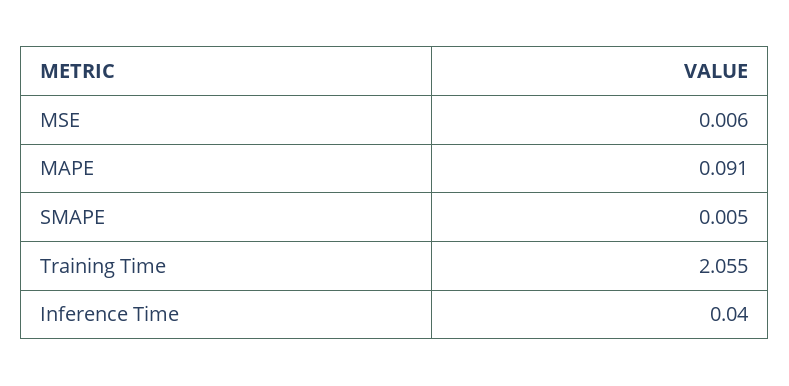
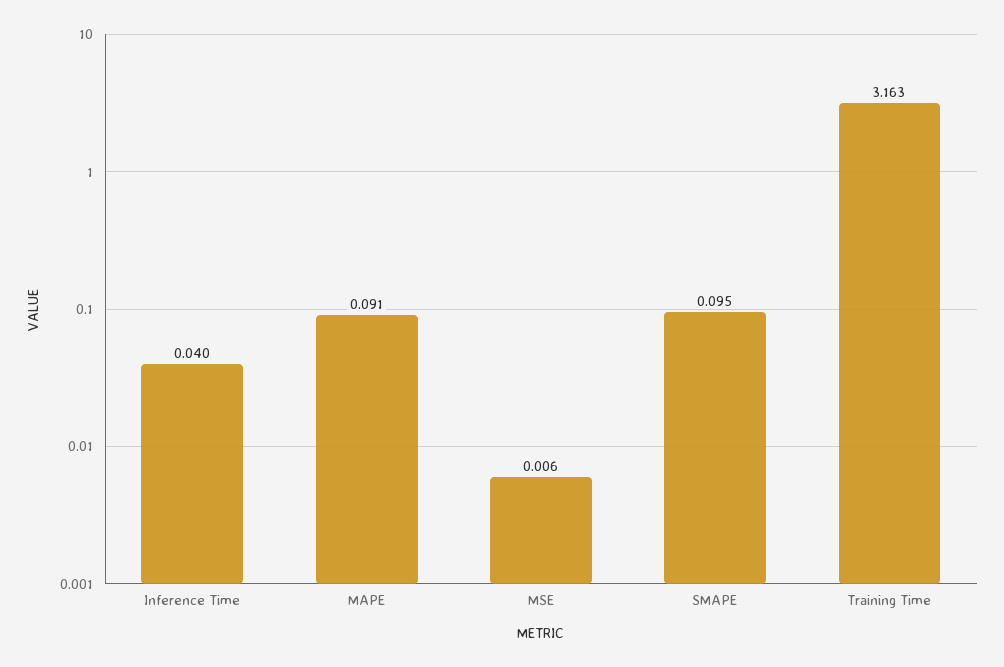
SMAPE: 0.005 -> 0.095
Training Time: 2.055 -> 3.163

